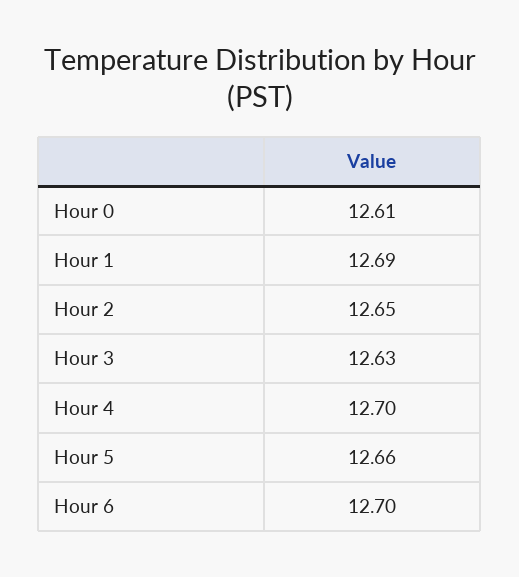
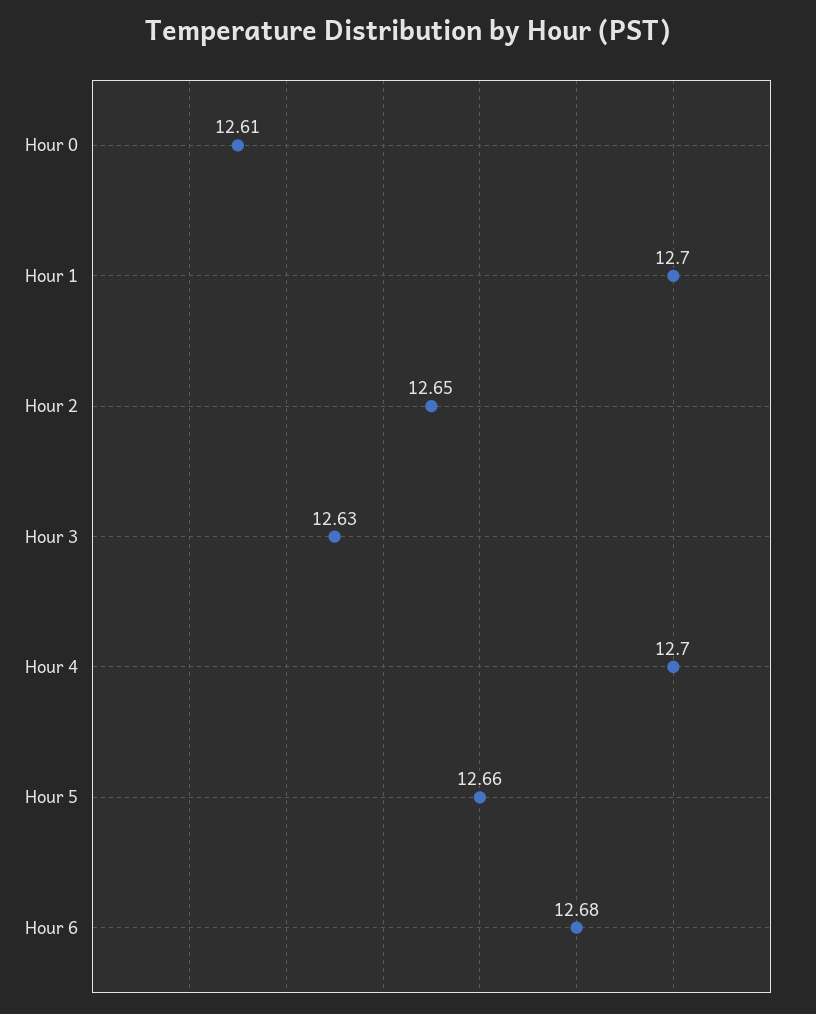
Hour 1: 12.69 -> 12.7
Hour 6: 12.7 -> 12.68

